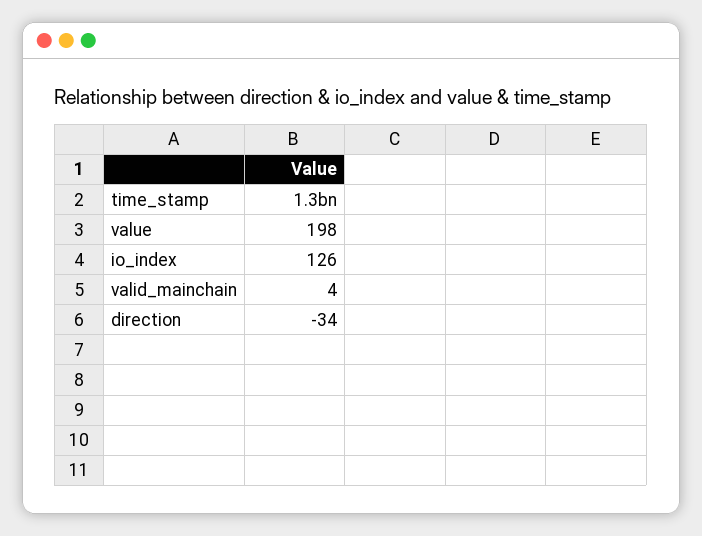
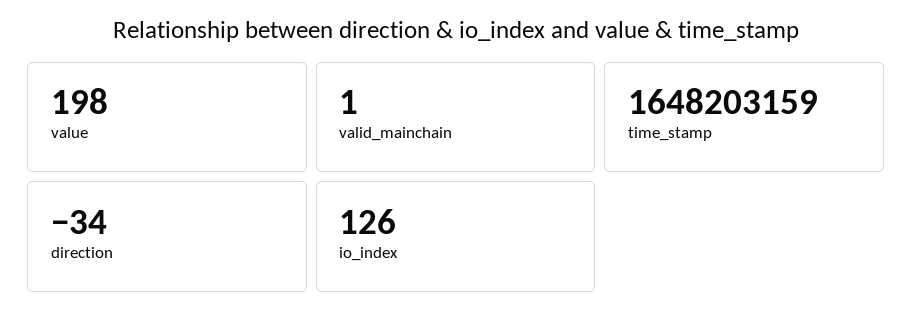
time_stamp: 1300000000 -> 1648203159
valid_mainchain: 4 -> 1

